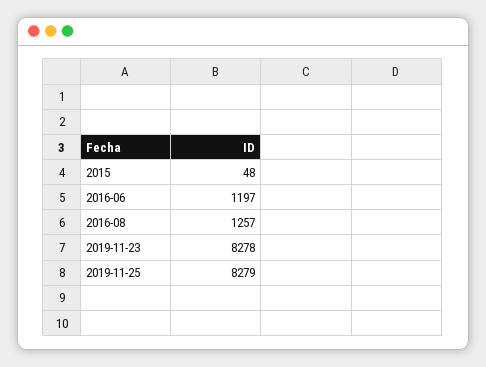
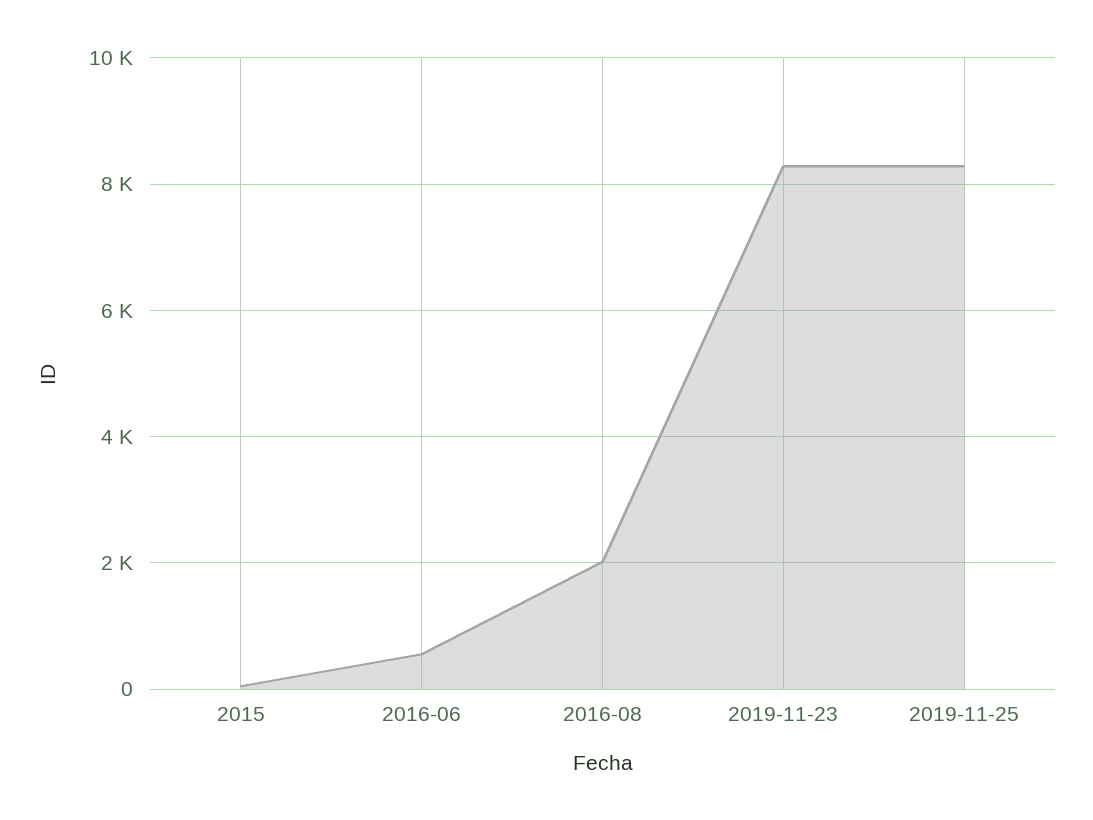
2016-06: 1197 -> 600
2016-08: 1257 -> 2000

